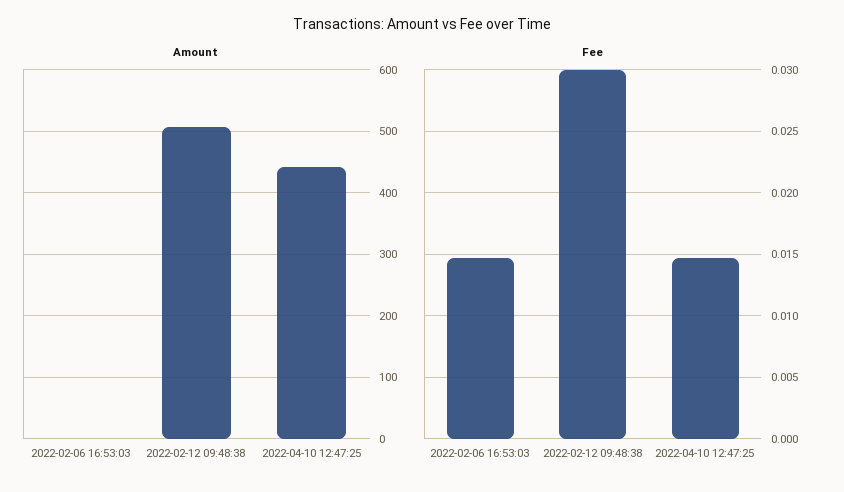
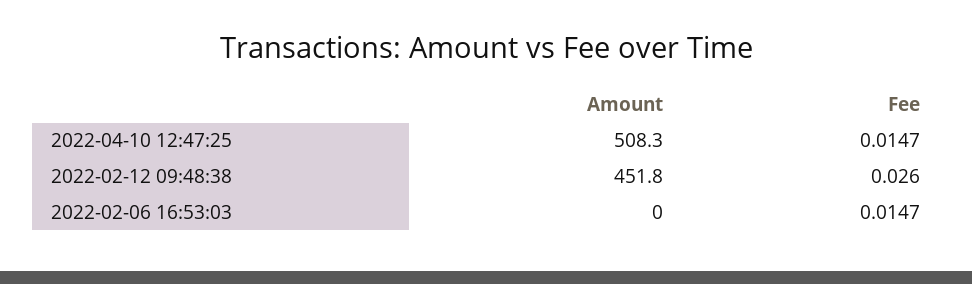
Amount, 2022-02-12 09:48:38: 510 -> 451.8
Amount, 2022-04-10 12:47:25: 440 -> 508.3
Fee, 2022-02-12 09:48:38: 0.03 -> 0.026

